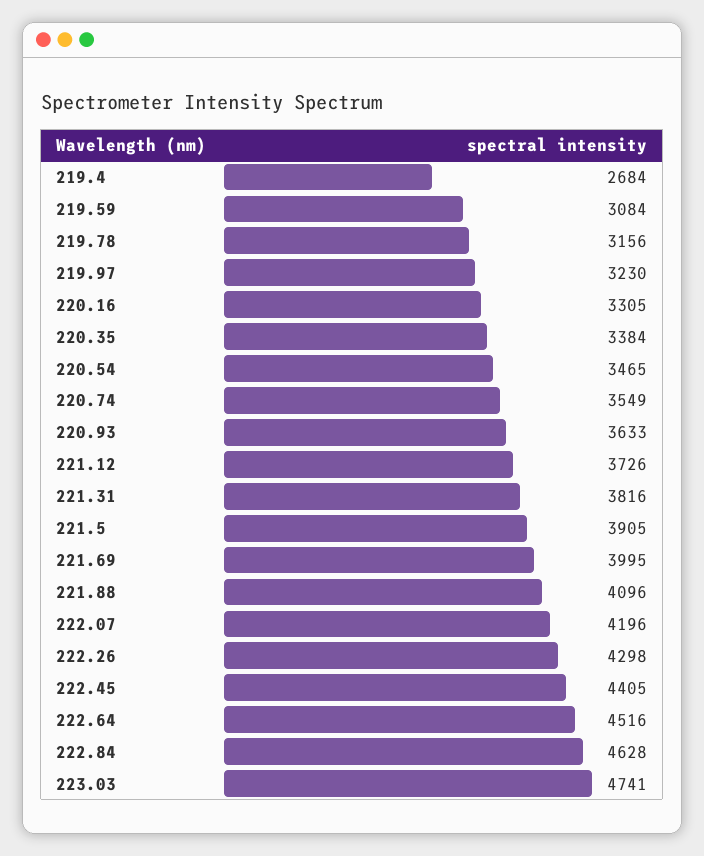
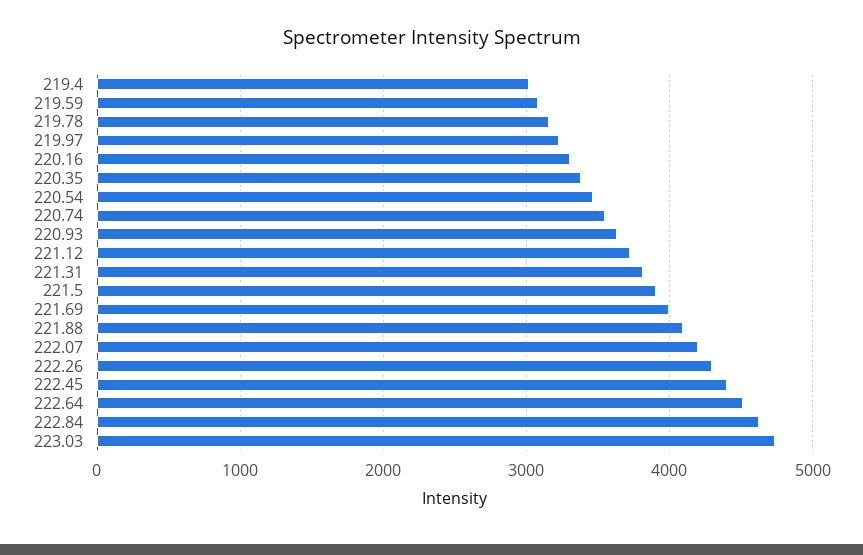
219.4: 2684 -> 3000

